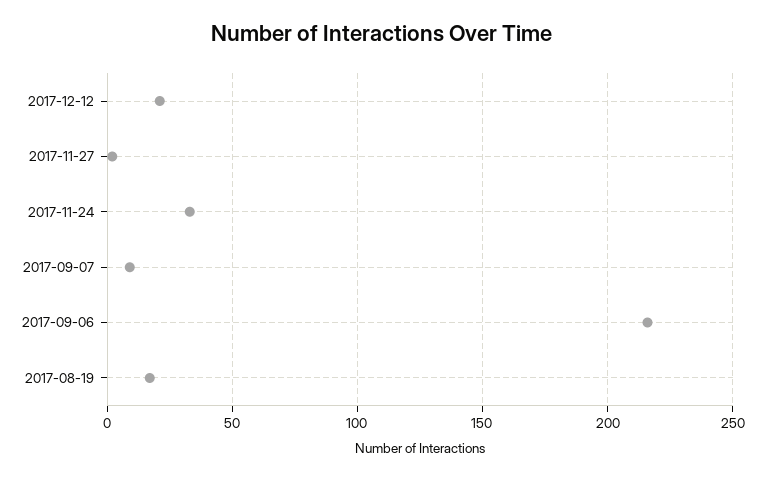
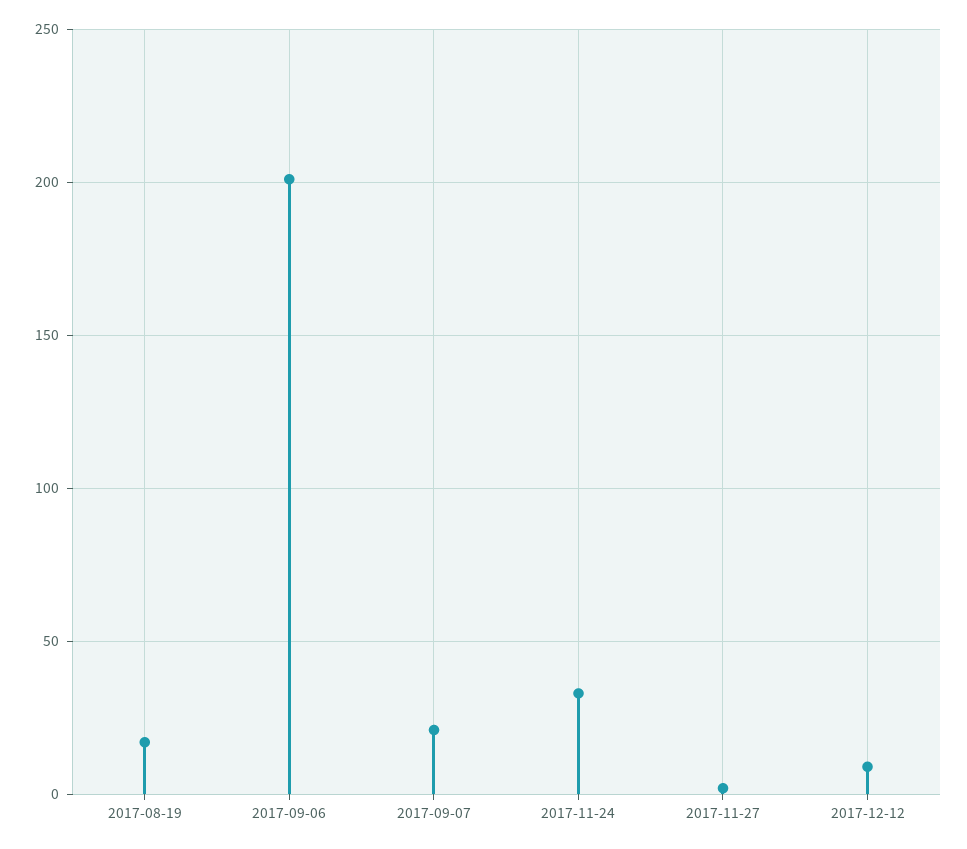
2017-12-12: 20 -> 10
2017-09-07: 10 -> 20
2017-09-06: 215 -> 200

